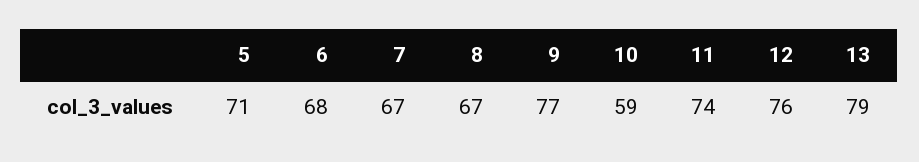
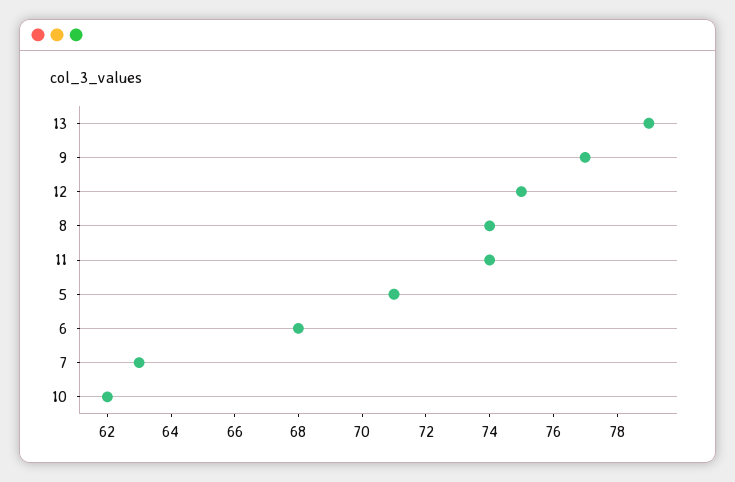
7: 67 -> 63
8: 67 -> 74
10: 59 -> 62
12: 76 -> 75

